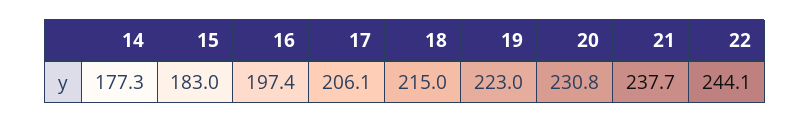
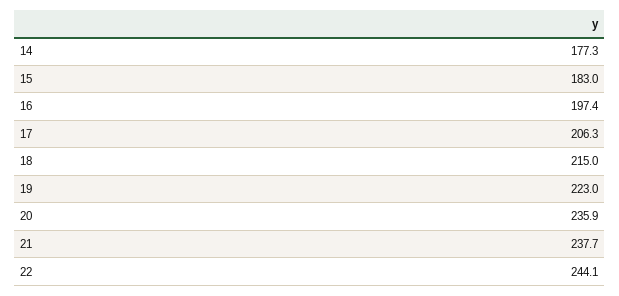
17: 206.1 -> 206.3
20: 230.8 -> 235.9

